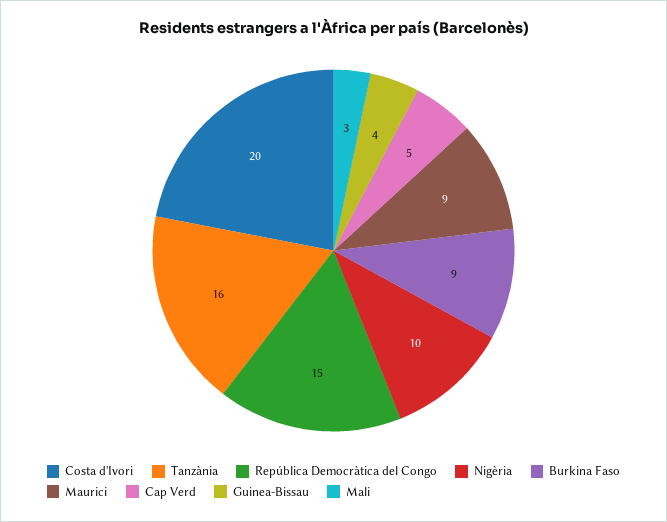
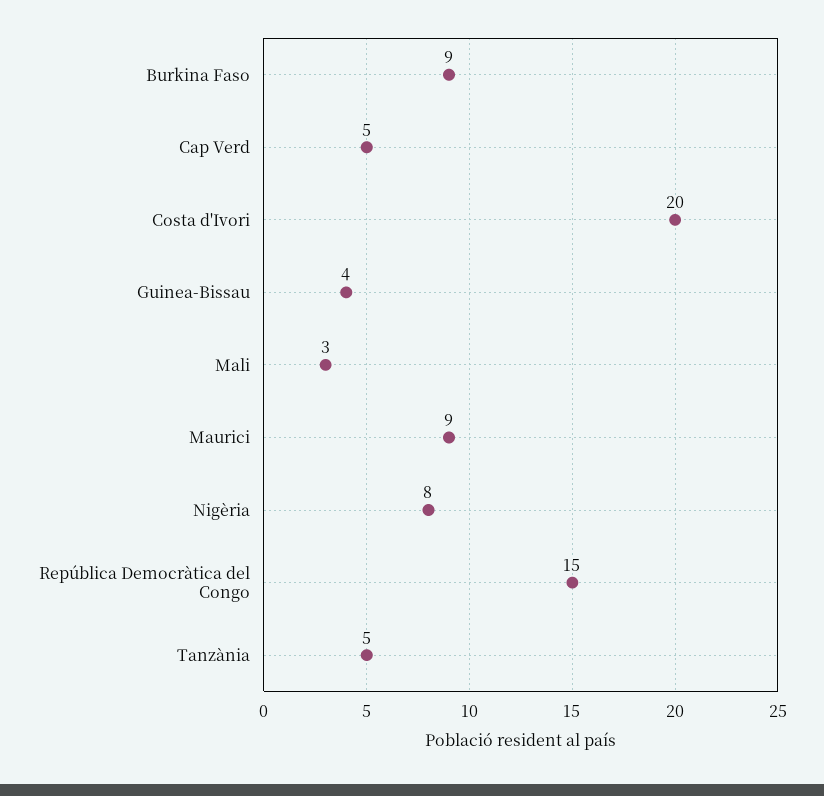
Tanzània: 16 -> 5
Nigèria: 10 -> 8

